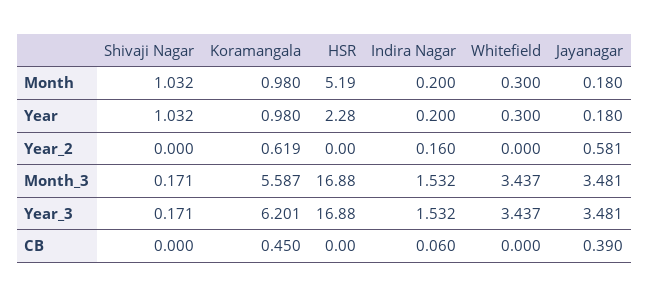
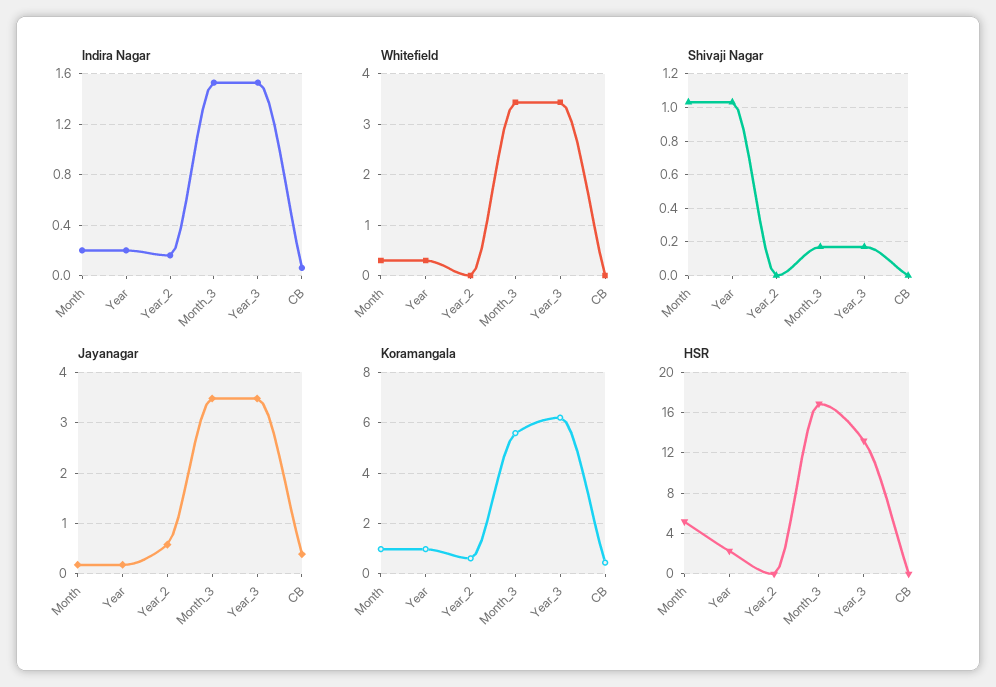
HSR, Year_3: 16.88 -> 13

